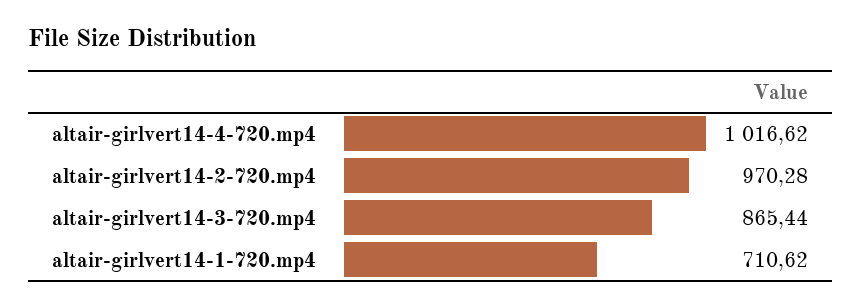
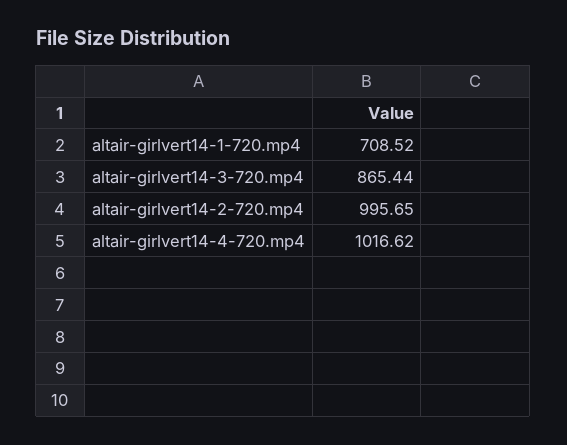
altair-girlvert14-2-720.mp4: 970.28 -> 995.65
altair-girlvert14-1-720.mp4: 710.62 -> 708.52

